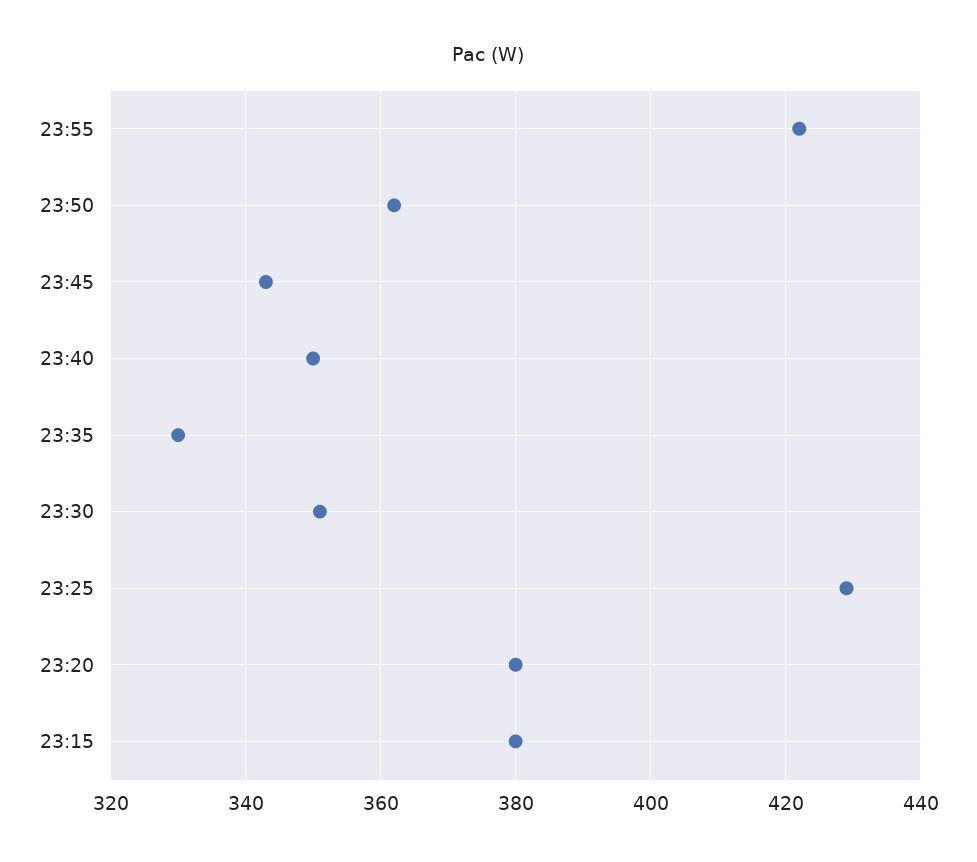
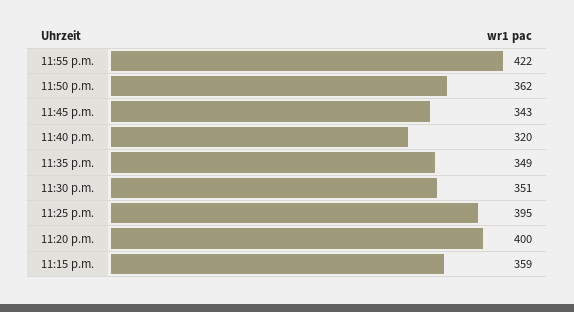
23:40: 350 -> 320
23:35: 330 -> 349
23:25: 430 -> 395
23:20: 380 -> 400
23:15: 380 -> 359

